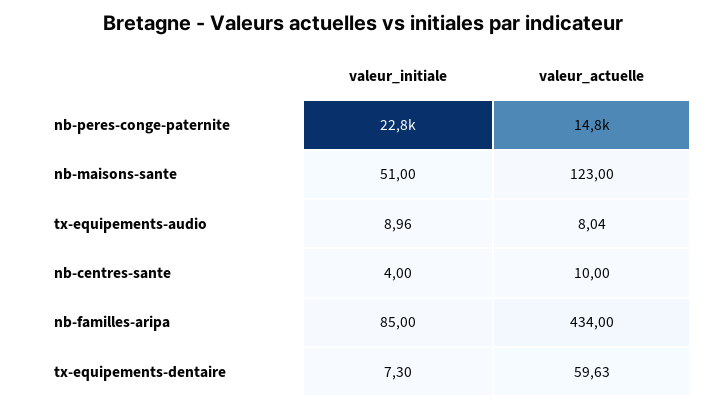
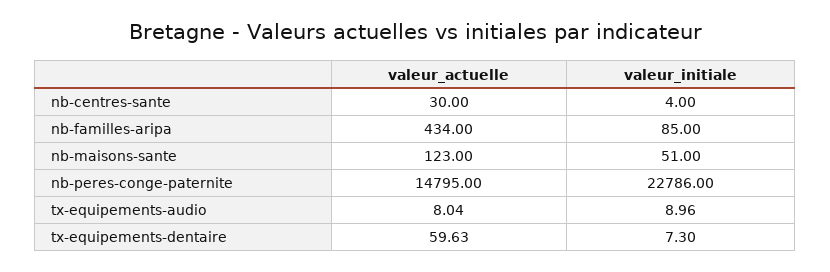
valeur_actuelle, nb-centres-sante: 10 -> 30

